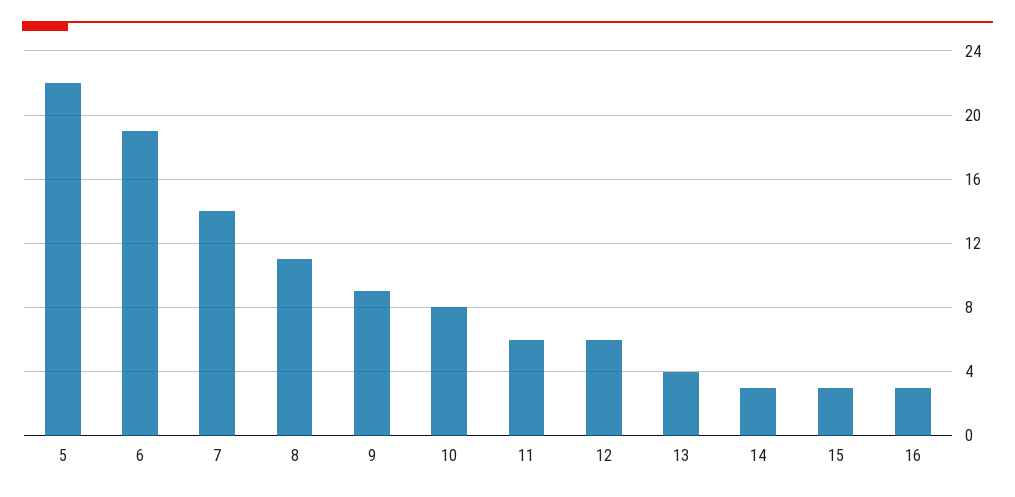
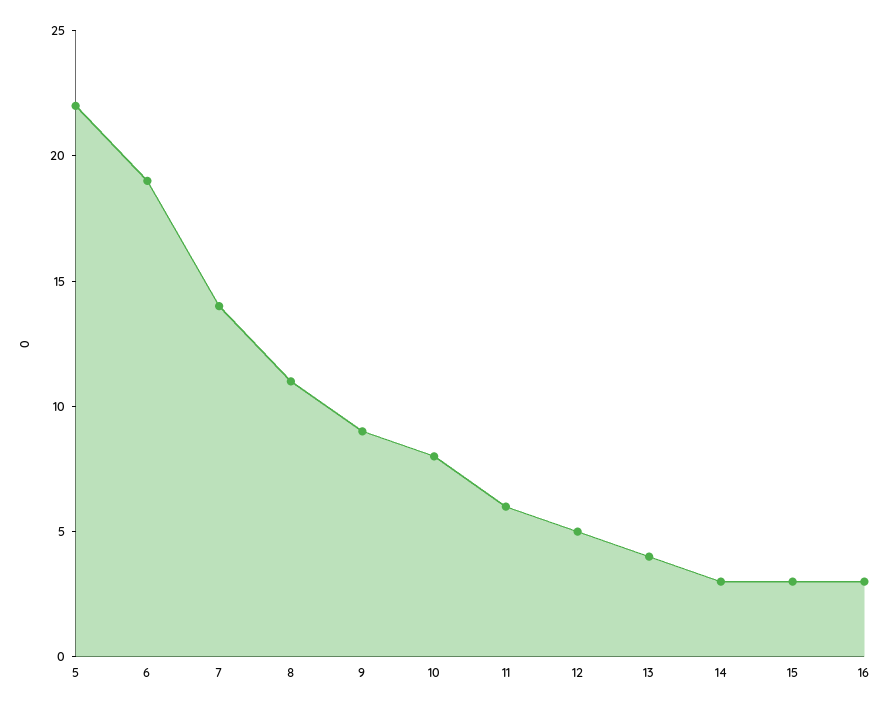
12: 6 -> 5

